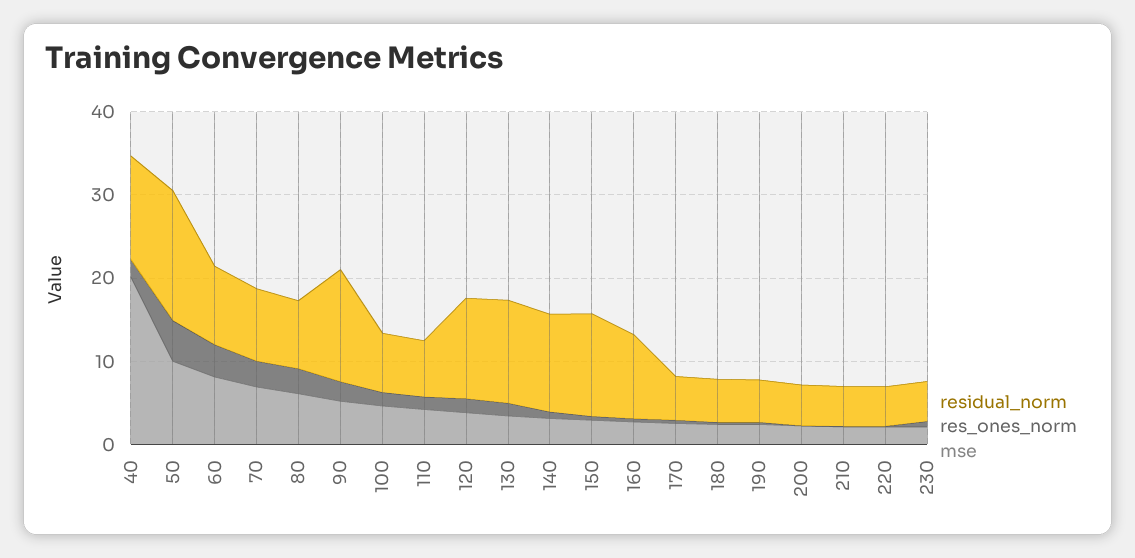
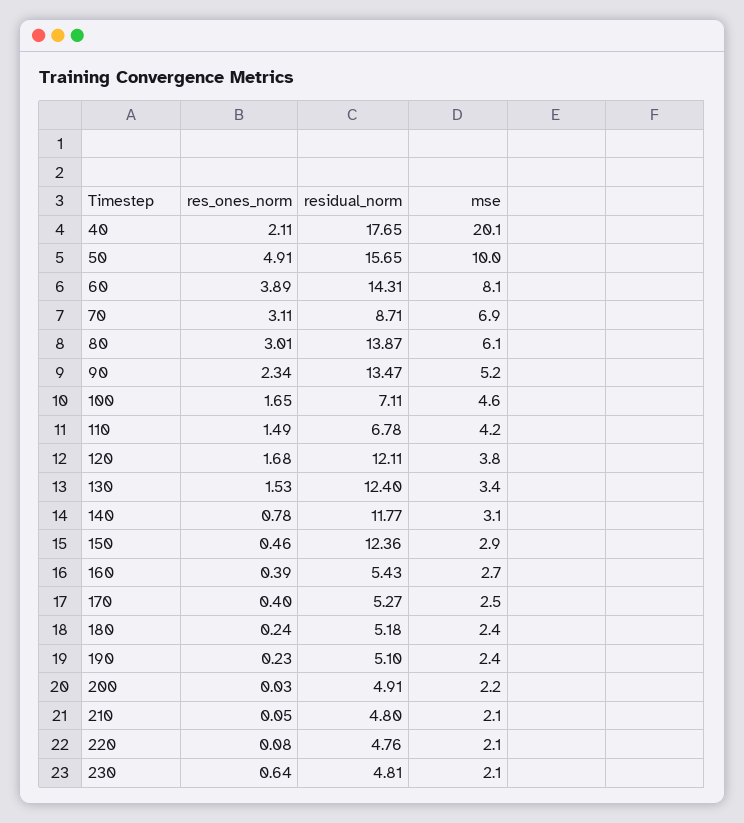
residual_norm, 40: 12 -> 17.65
residual_norm, 60: 10 -> 14.31
residual_norm, 80: 8 -> 13.87
residual_norm, 160: 10 -> 5.43

